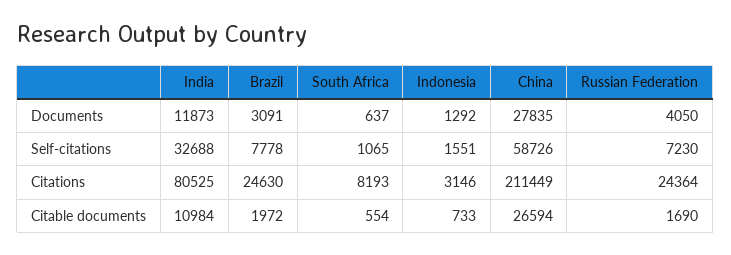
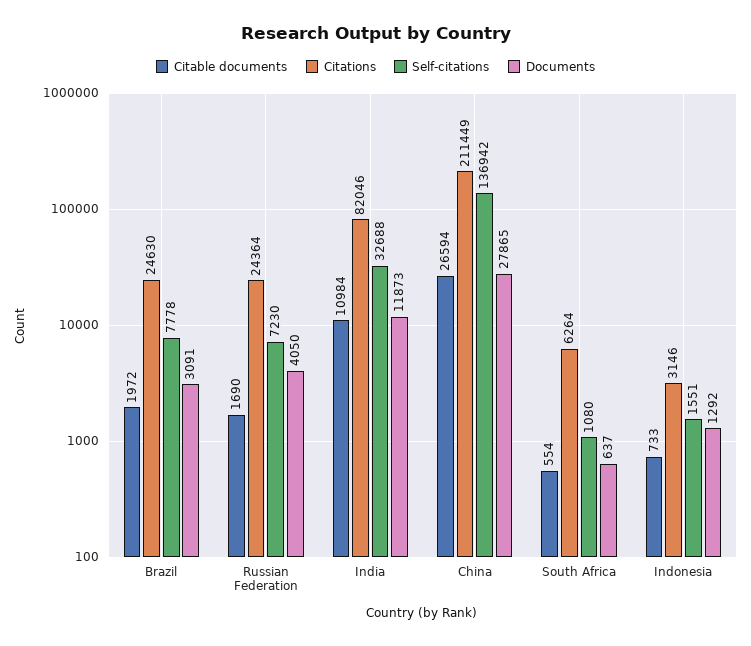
Documents, China: 27835 -> 27865
Self-citations, South Africa: 1065 -> 1080
Self-citations, China: 58726 -> 136942
Citations, India: 80525 -> 82046
Citations, South Africa: 8193 -> 6264

